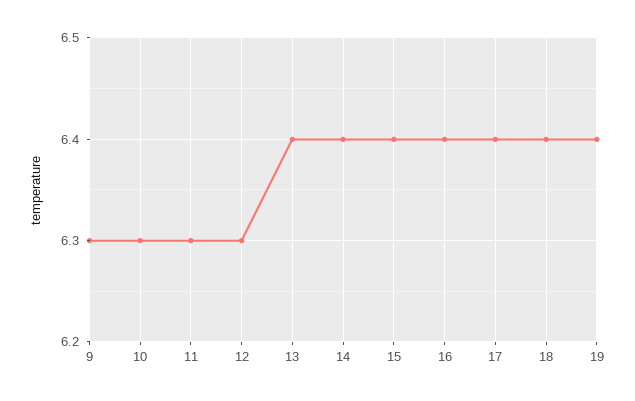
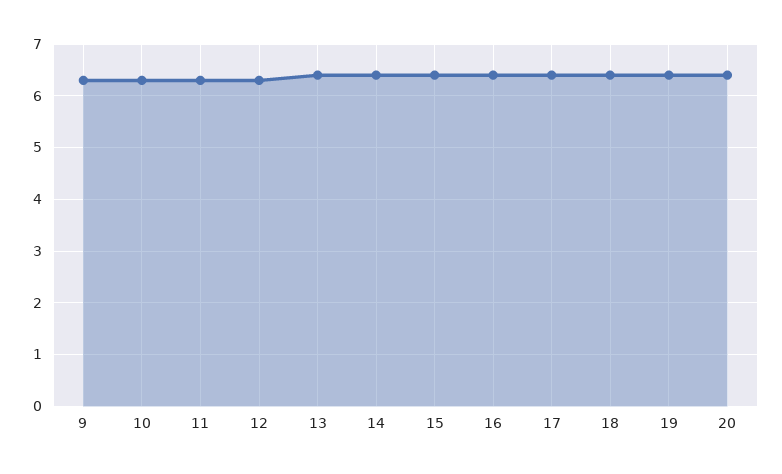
20: none -> 6.5

